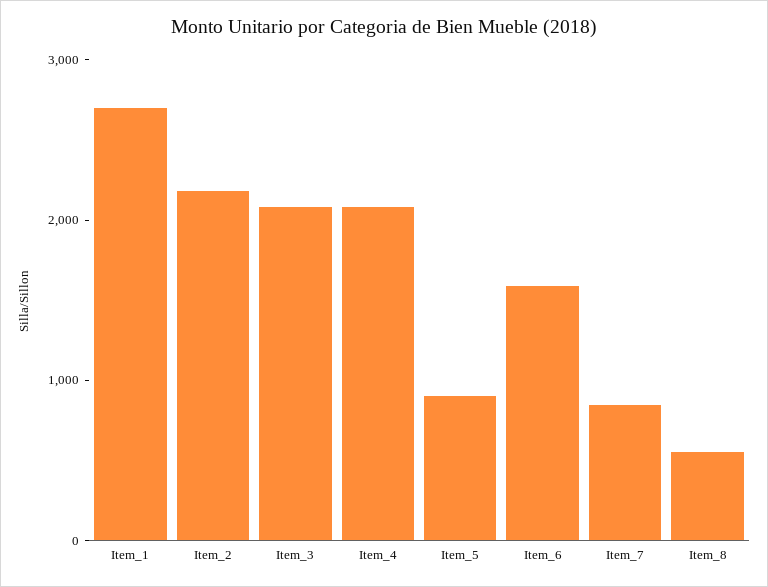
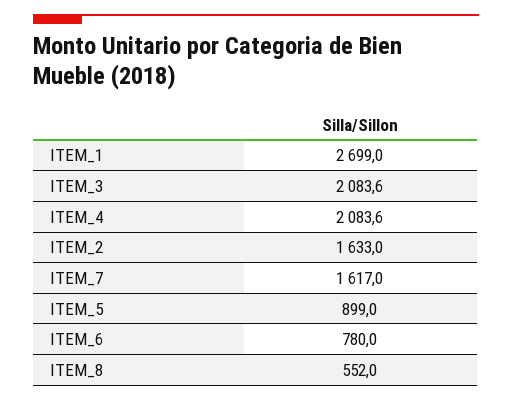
Item_2: 2200 -> 1633
Item_6: 1600 -> 780
Item_7: 800 -> 1617

